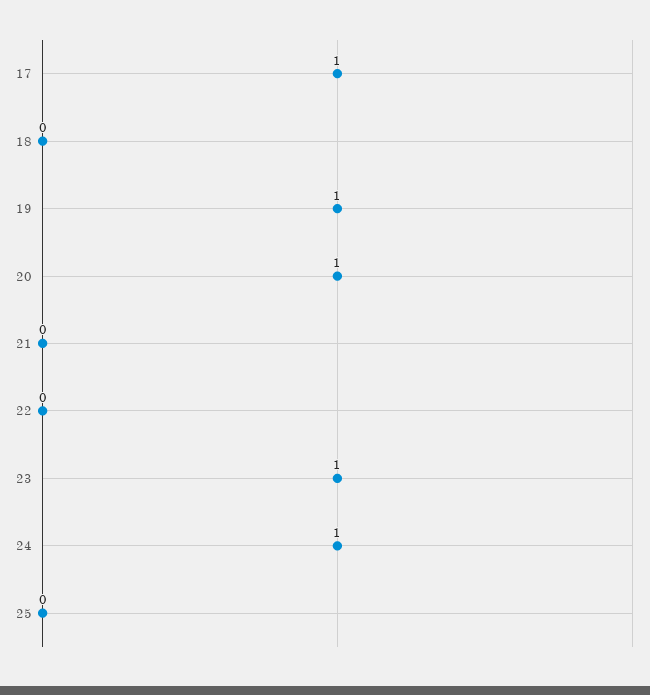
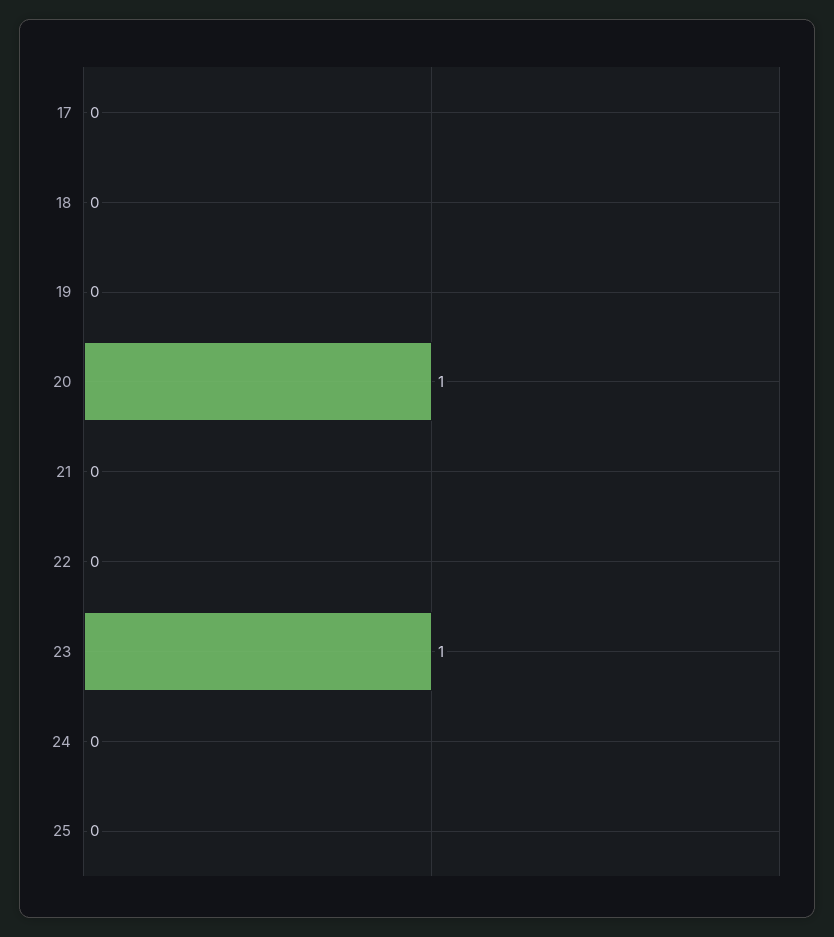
17: 1 -> 0
19: 1 -> 0
24: 1 -> 0

